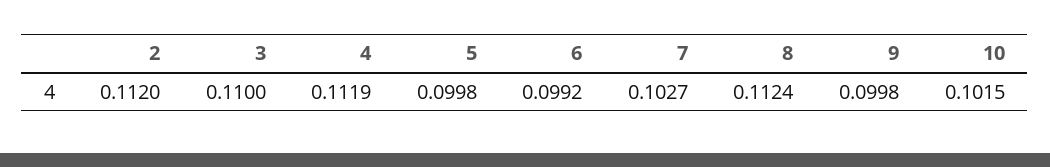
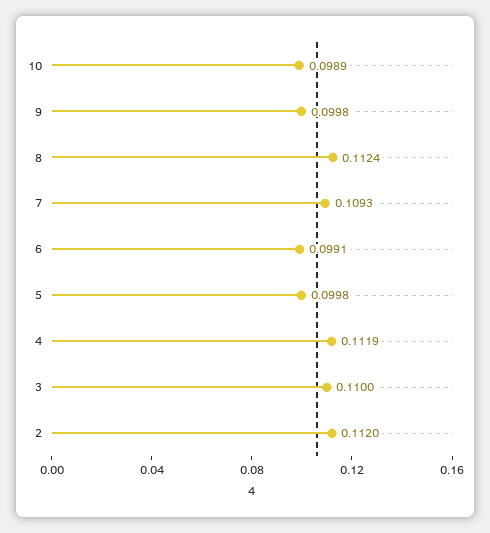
6: 0.0992 -> 0.0991
7: 0.1027 -> 0.1093
10: 0.1015 -> 0.0989

